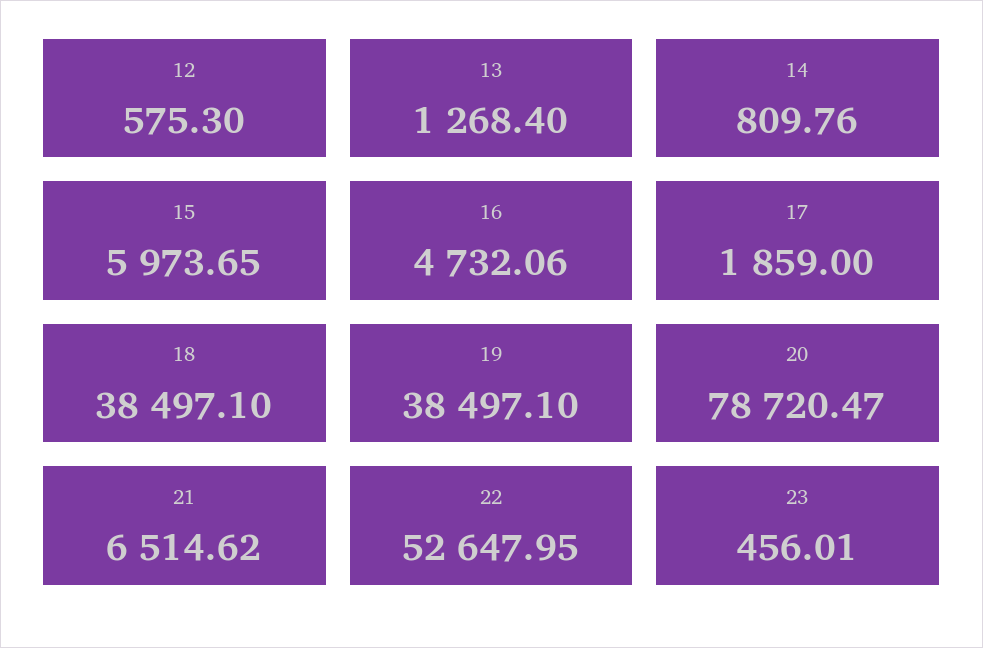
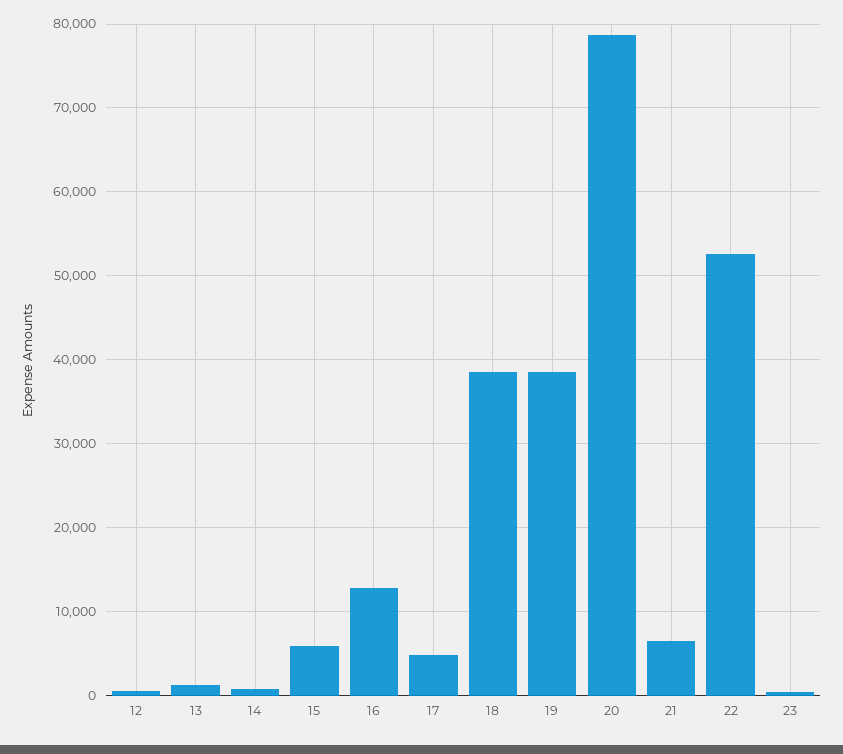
16: 4732.06 -> 13000
17: 1859 -> 5000

